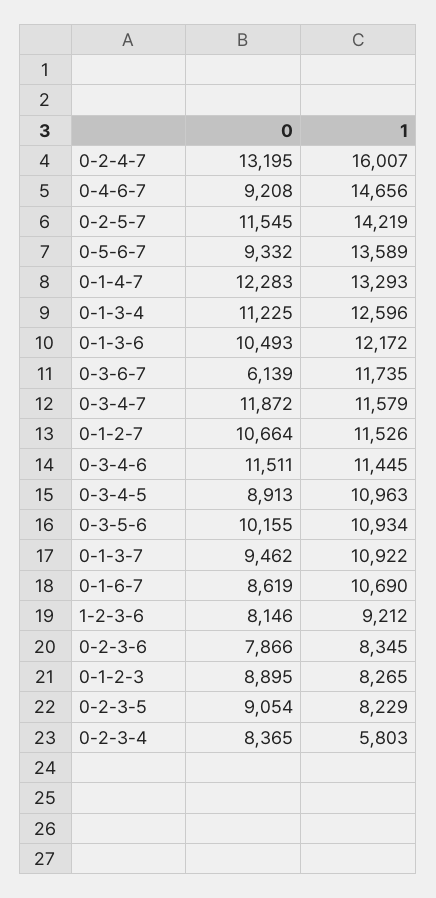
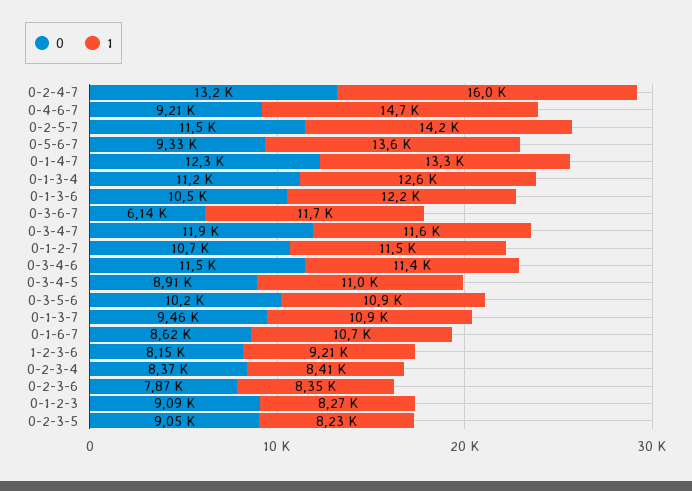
0, 0-1-2-3: 8895 -> 9090
1, 0-2-3-4: 5803 -> 8410

